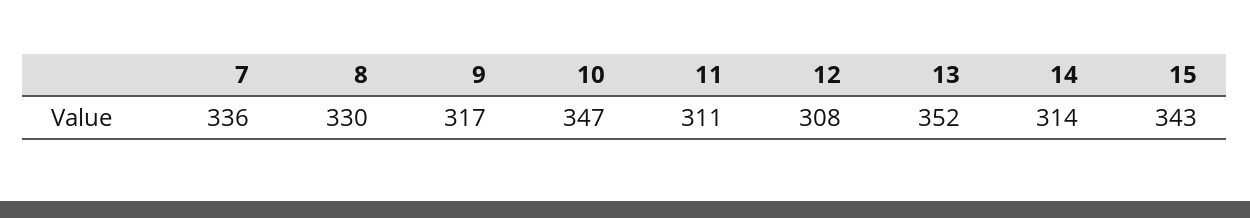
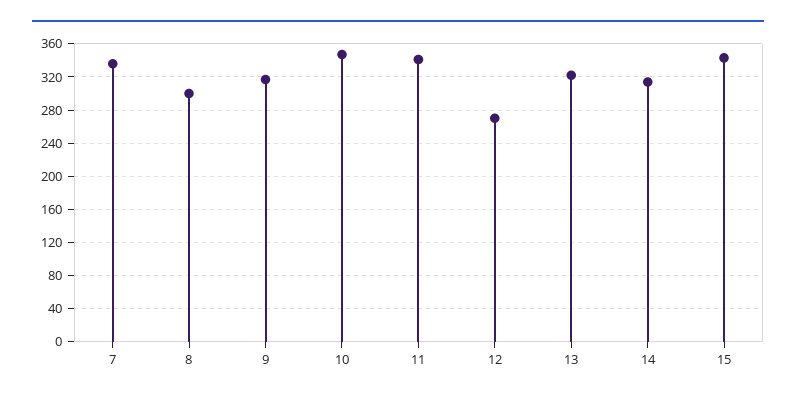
8: 330 -> 300
11: 311 -> 340
12: 308 -> 270
13: 352 -> 320

